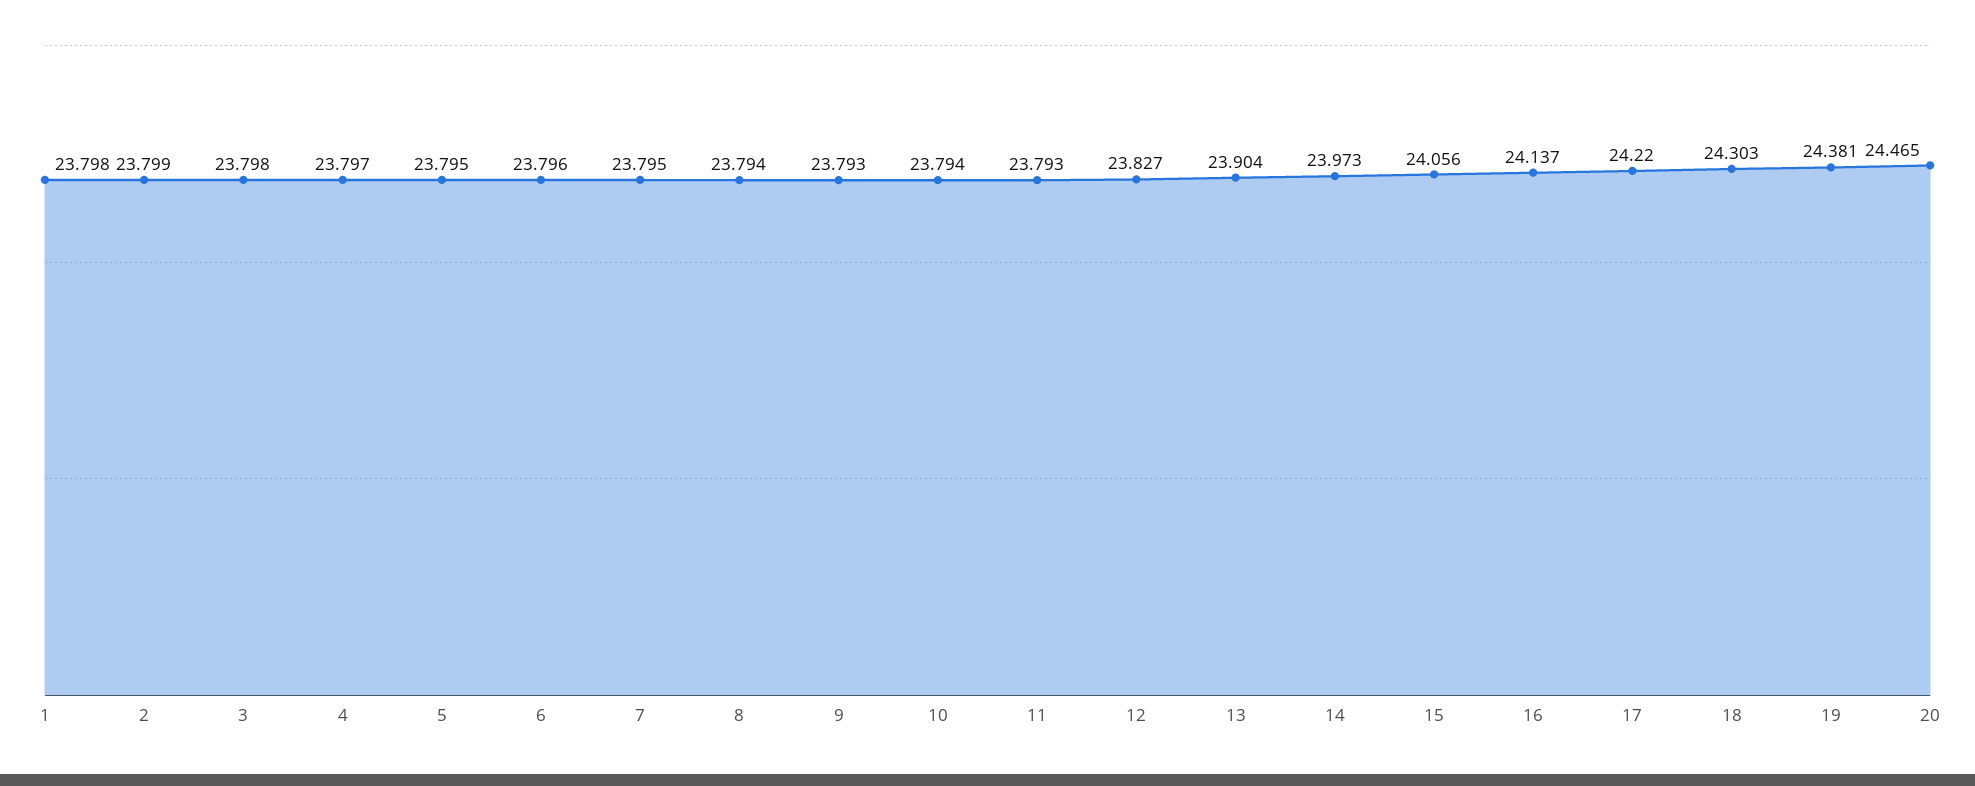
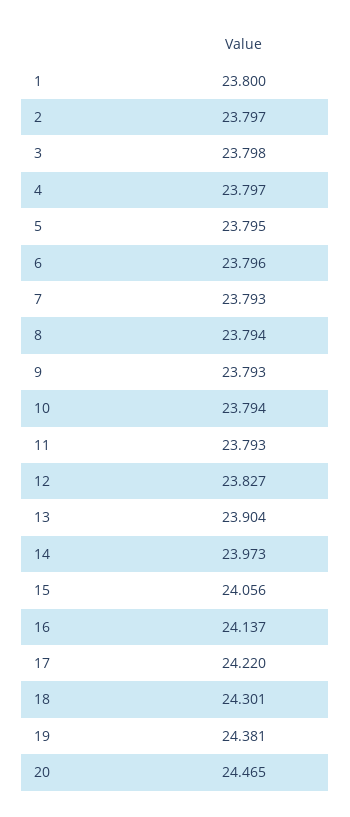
1: 23.798 -> 23.8
2: 23.799 -> 23.797
7: 23.795 -> 23.793
18: 24.303 -> 24.301

